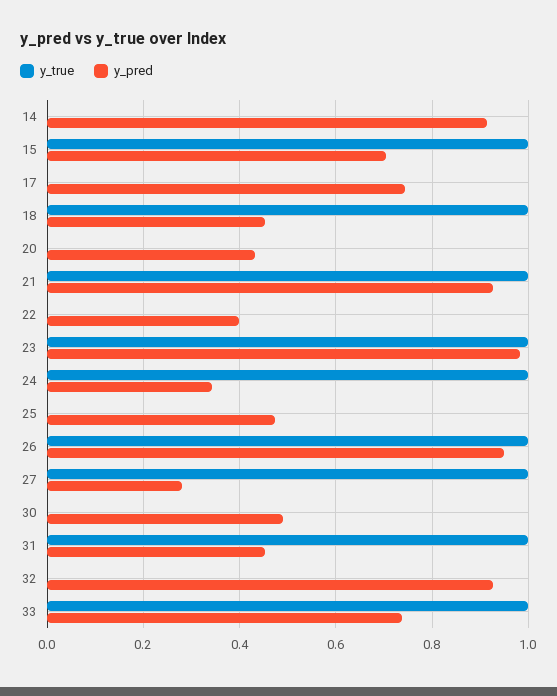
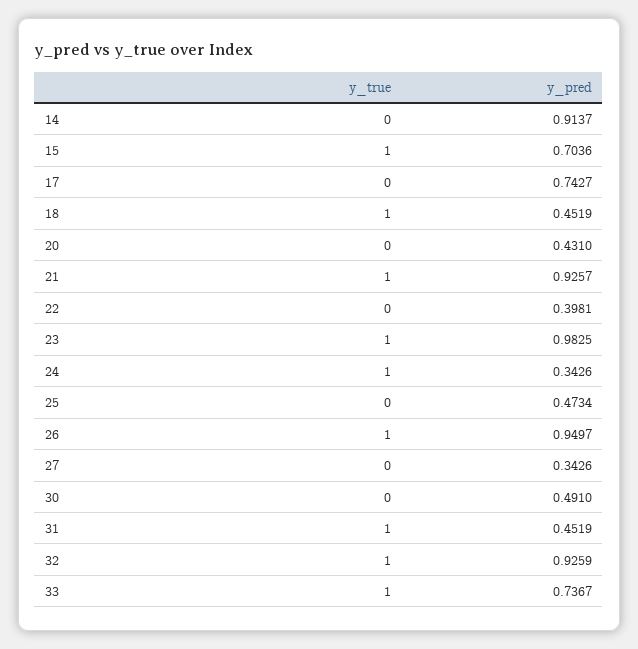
y_true, 27: 1 -> 0
y_pred, 27: 0.28 -> 0.3426
y_true, 32: 0 -> 1

